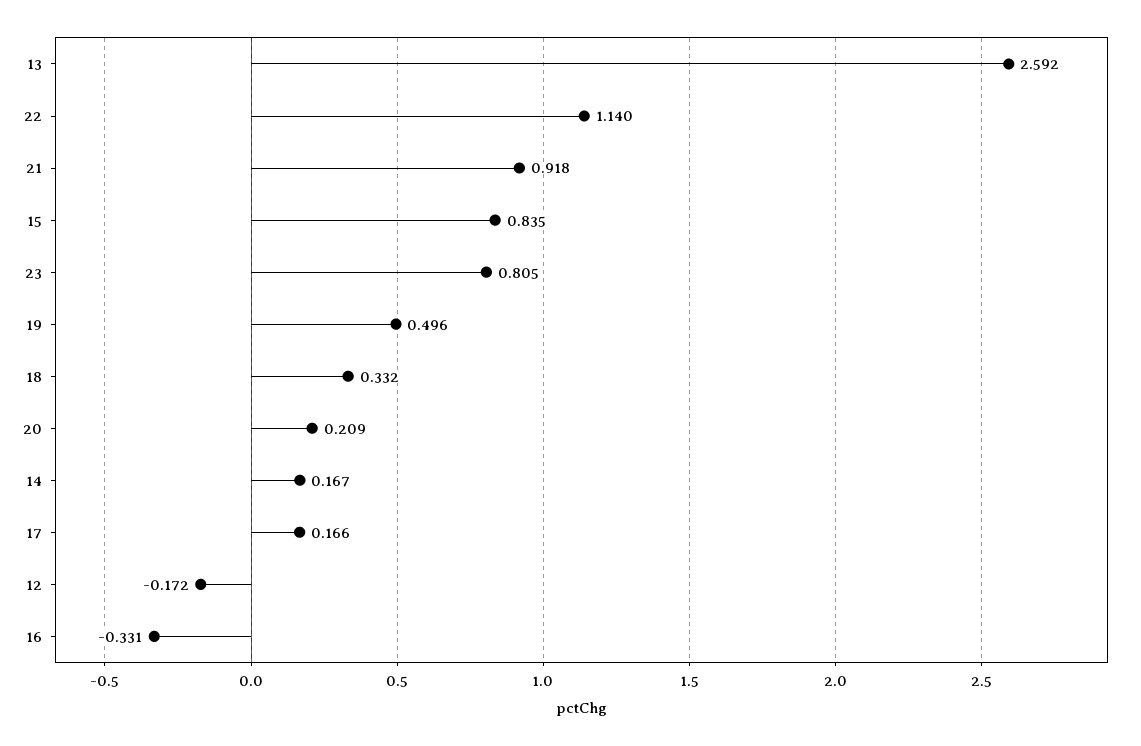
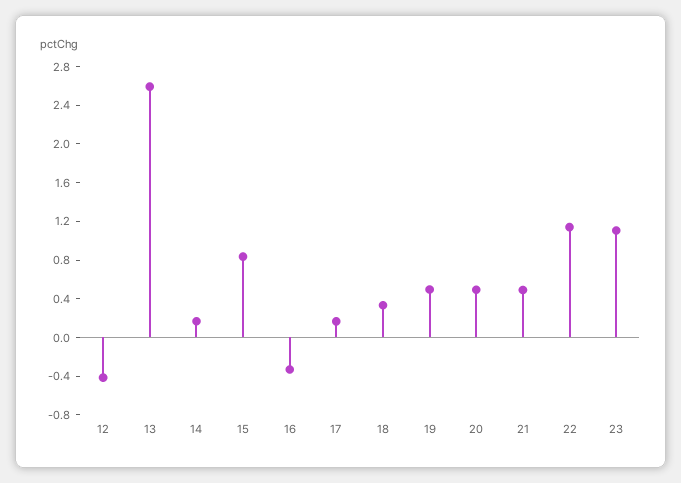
21: 0.918 -> 0.5
23: 0.805 -> 1.1
20: 0.209 -> 0.5
12: -0.172 -> -0.4

